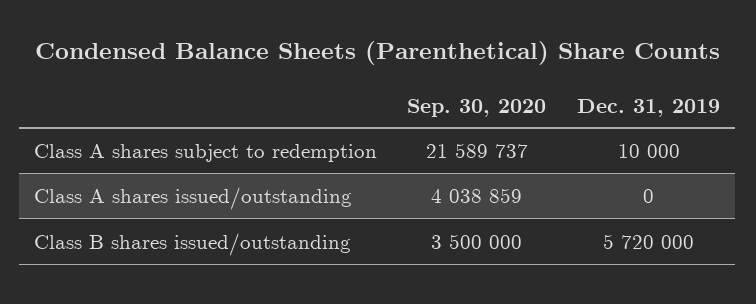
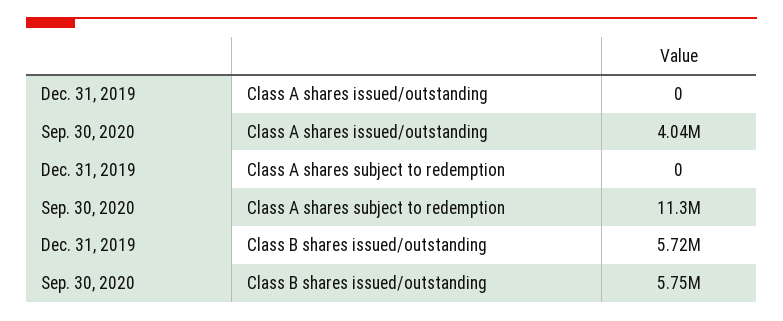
Sep. 30, 2020, Class A shares subject to redemption: 21589737 -> 11300000
Dec. 31, 2019, Class A shares subject to redemption: 10000 -> 0
Sep. 30, 2020, Class B shares issued/outstanding: 3500000 -> 5750000

